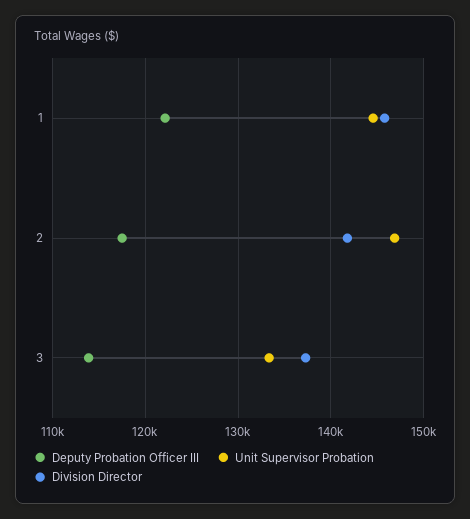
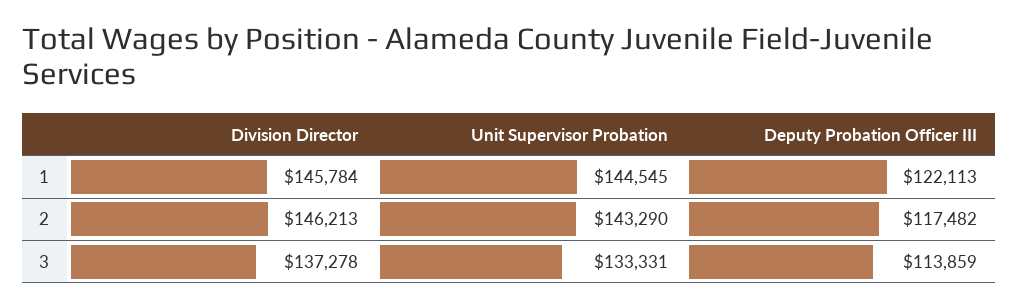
Unit Supervisor Probation, 2: 147000 -> 143290
Division Director, 2: 142000 -> 146213

